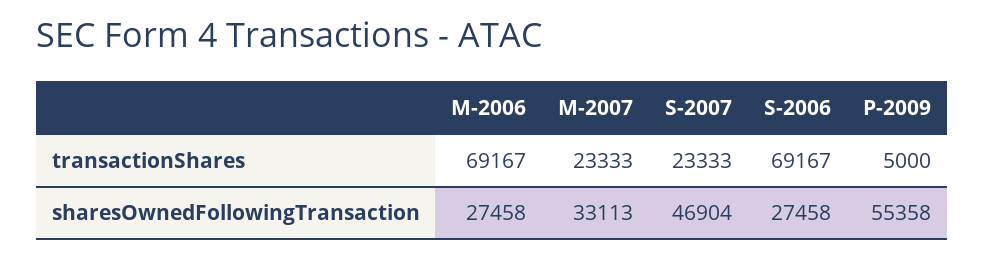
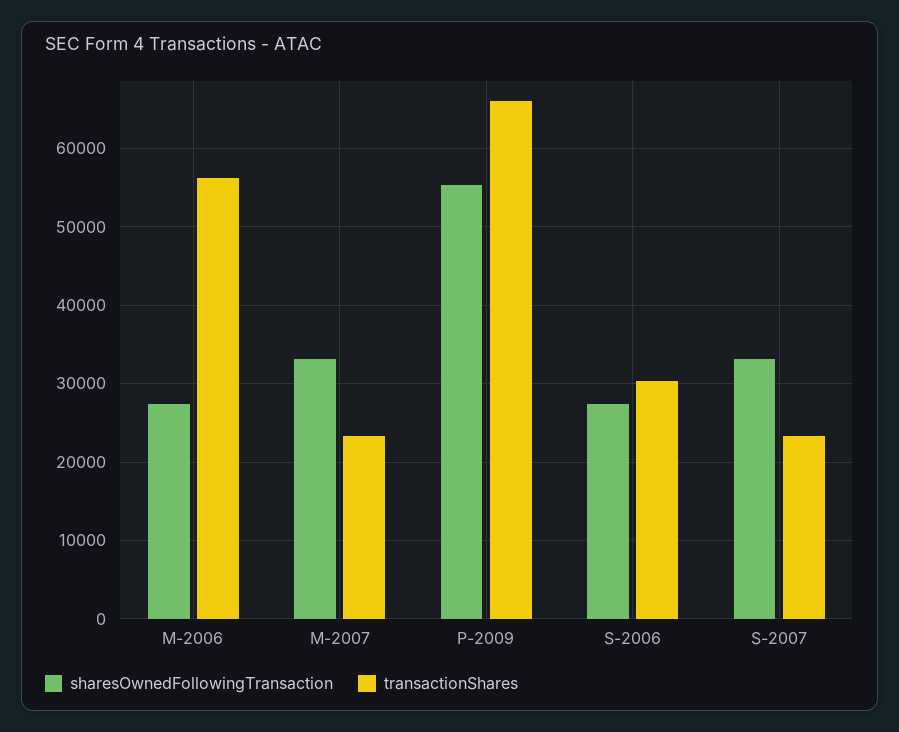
transactionShares, M-2006: 69167 -> 56000
transactionShares, S-2006: 69167 -> 30000
transactionShares, P-2009: 5000 -> 66000
sharesOwnedFollowingTransaction, S-2007: 46904 -> 33000

